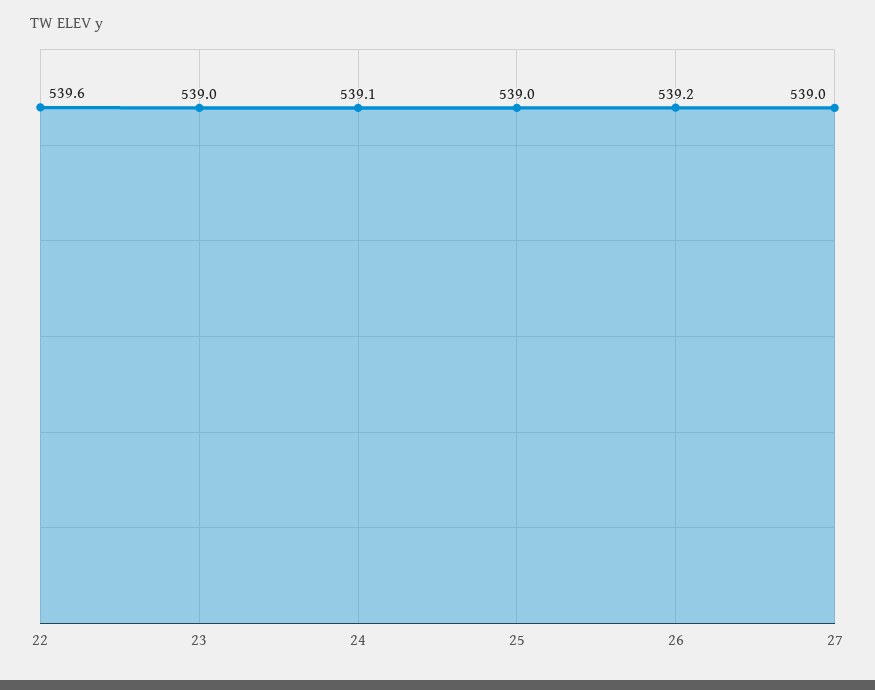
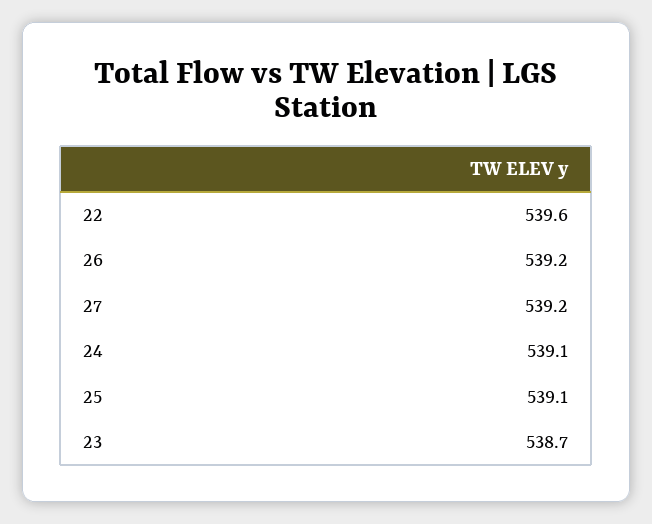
23: 539 -> 538.7
25: 539 -> 539.1
27: 539 -> 539.2

